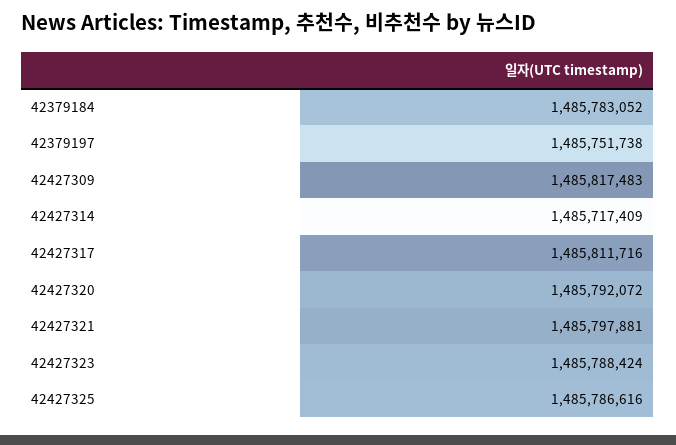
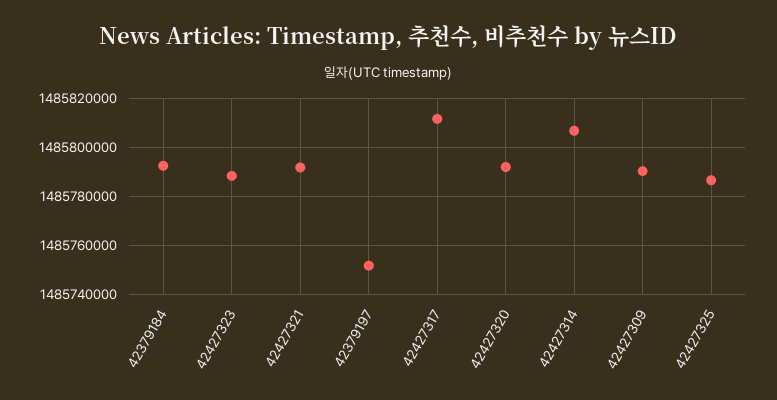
42379184: 1485783052 -> 1485792500
42427309: 1485817483 -> 1485790000
42427314: 1485717409 -> 1485807500
42427321: 1485797881 -> 1485792500

